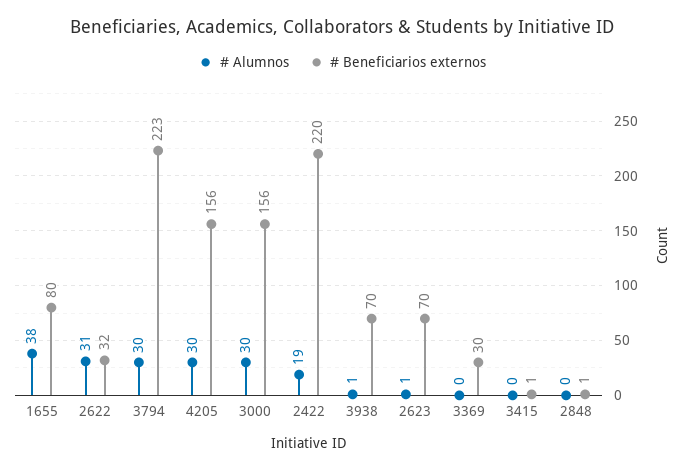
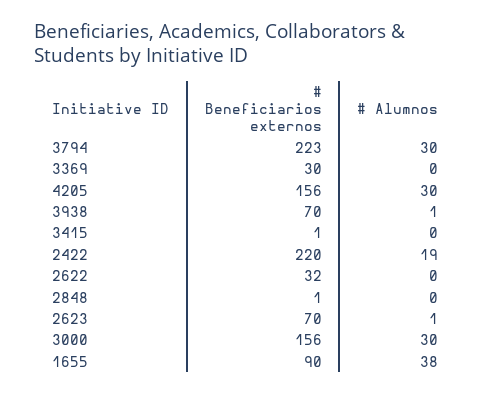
# Beneficiarios externos, 1655: 80 -> 90
# Alumnos, 2622: 31 -> 0

